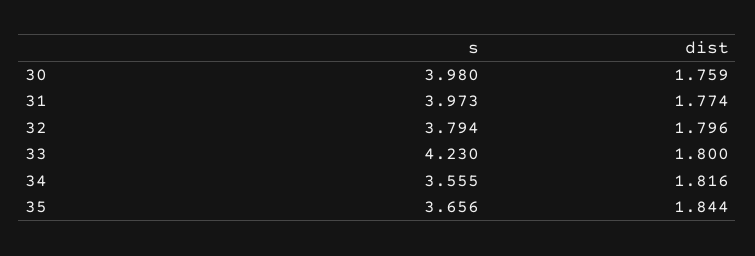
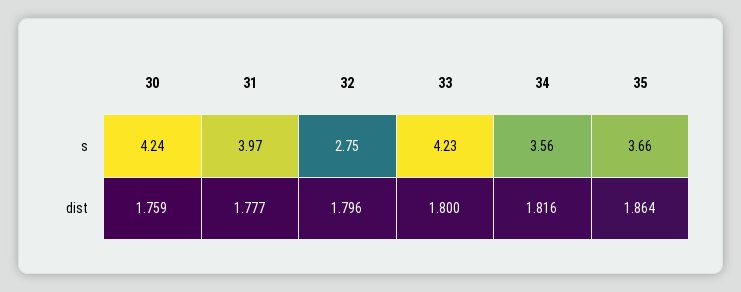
s, 30: 3.98 -> 4.24
dist, 31: 1.774 -> 1.777
s, 32: 3.794 -> 2.75
dist, 35: 1.844 -> 1.864

